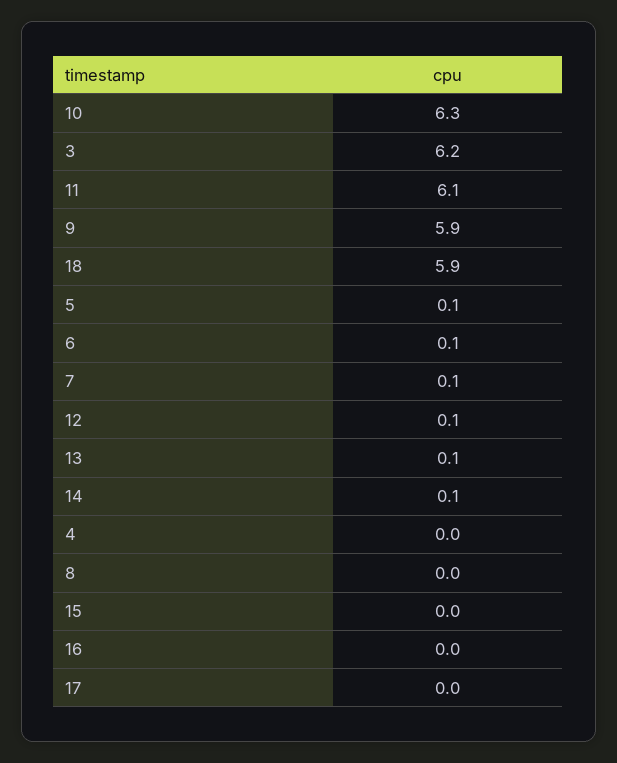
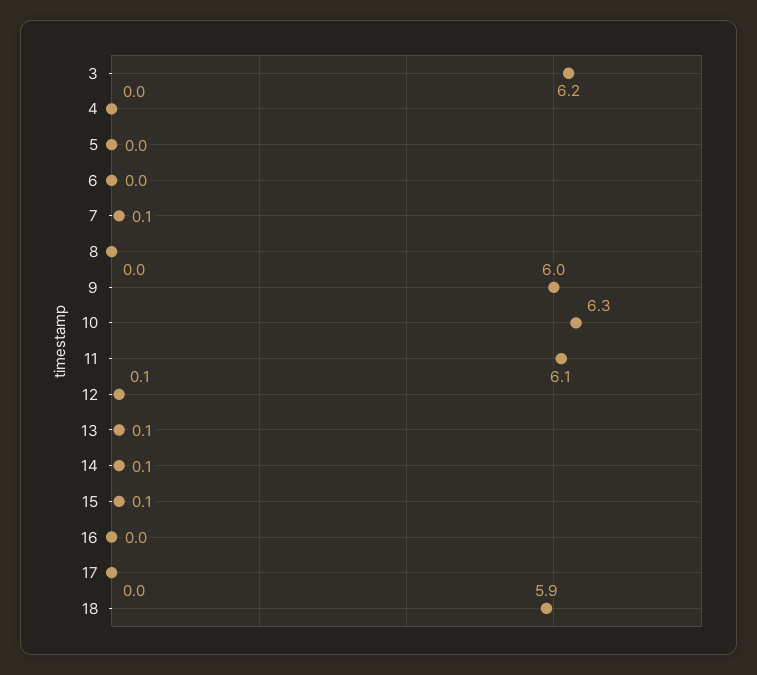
9: 5.9 -> 6
5: 0.1 -> 0
6: 0.1 -> 0
15: 0 -> 0.1

